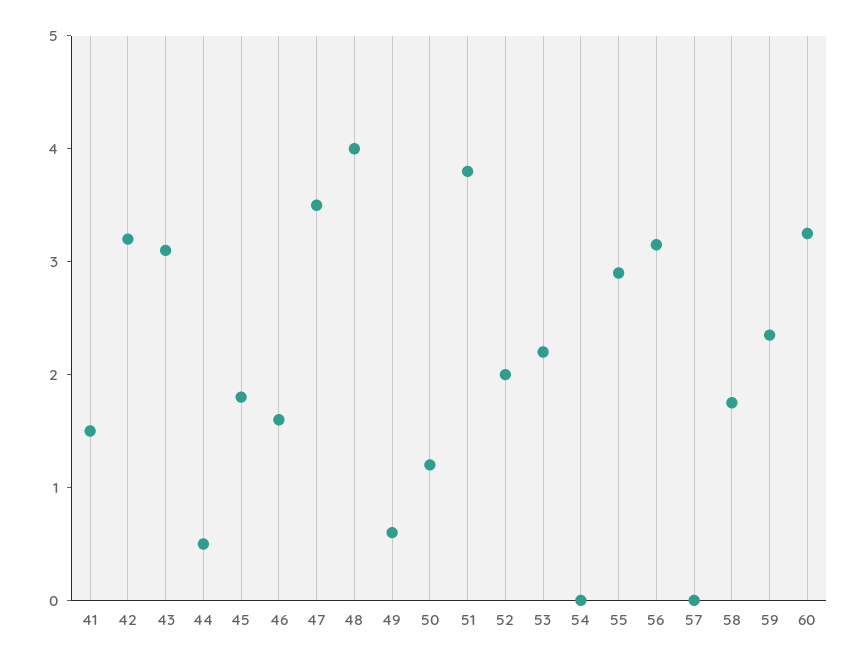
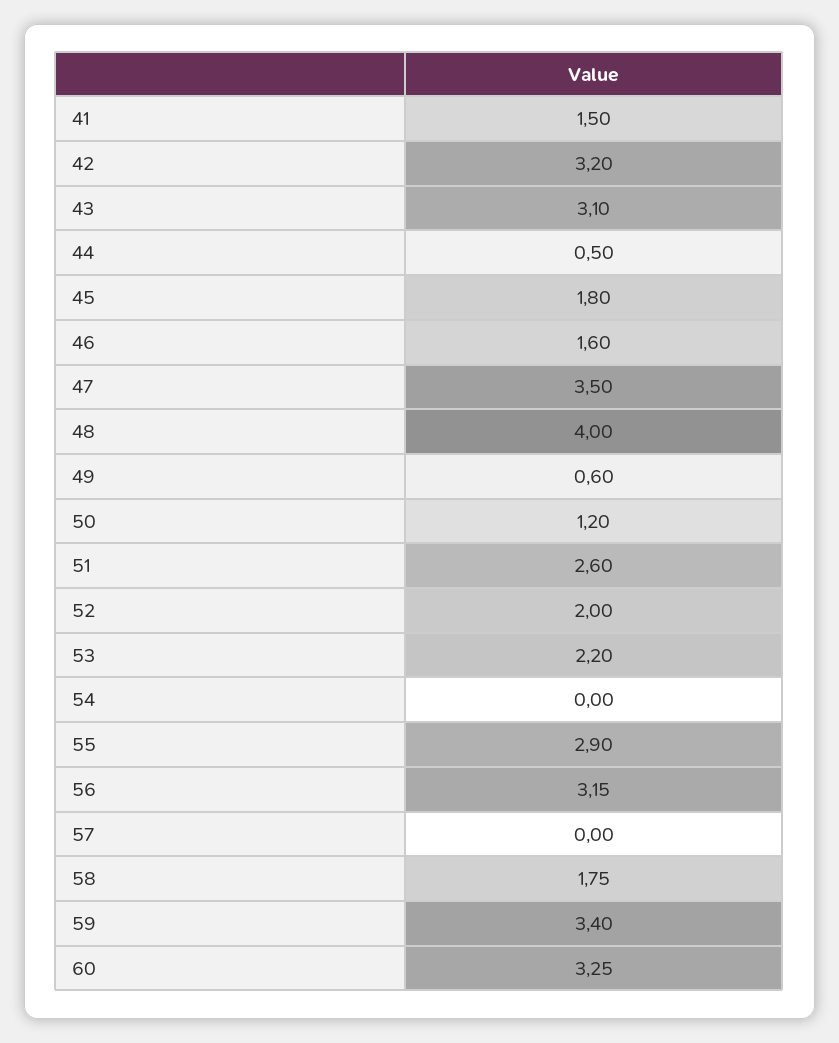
51: 3.8 -> 2.6
59: 2.4 -> 3.4

